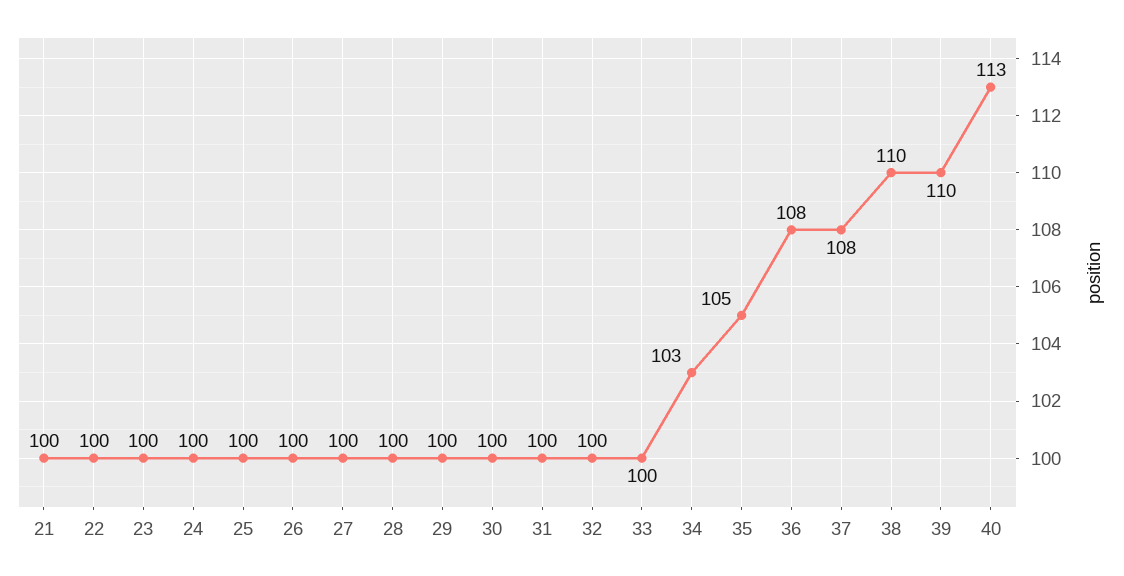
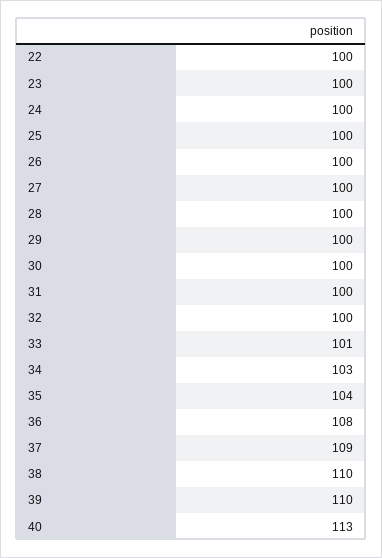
21: 100 -> none
33: 100 -> 101
35: 105 -> 104
37: 108 -> 109

